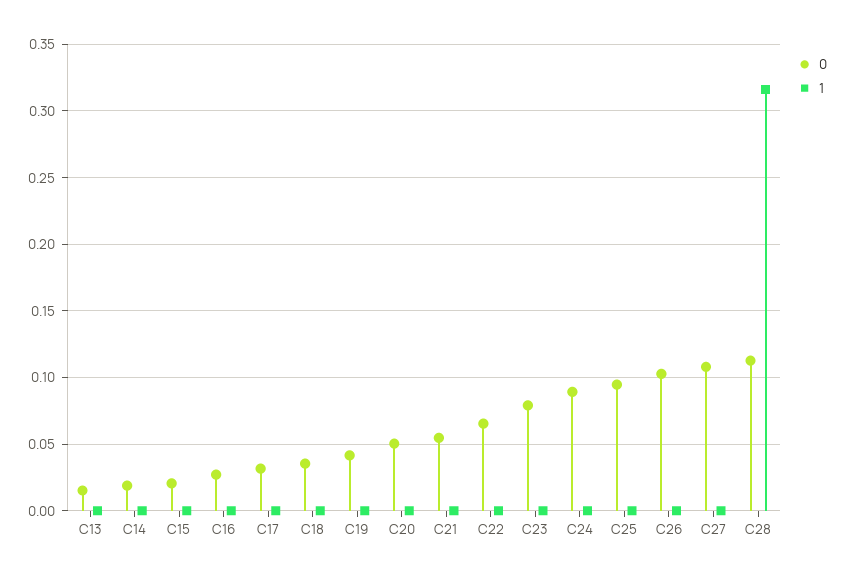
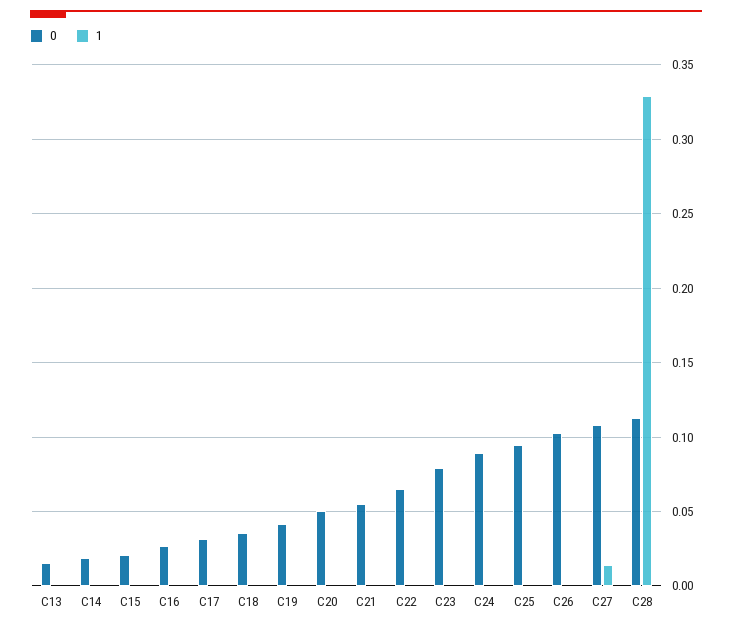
1, C27: 0 -> 0.015
1, C28: 0.315 -> 0.33

